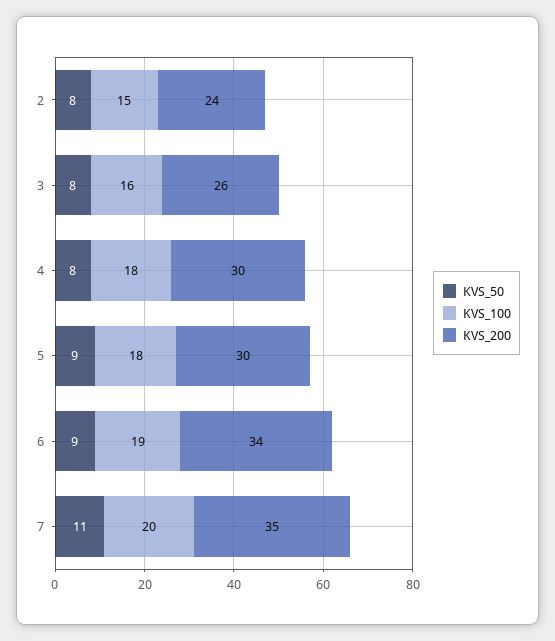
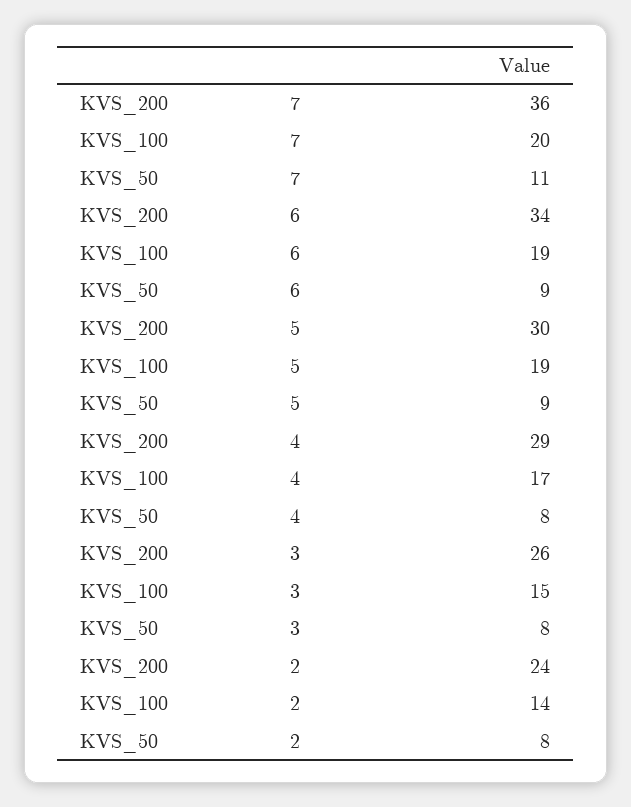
KVS_100, 2: 15 -> 14
KVS_100, 3: 16 -> 15
KVS_100, 4: 18 -> 17
KVS_200, 4: 30 -> 29
KVS_100, 5: 18 -> 19
KVS_200, 7: 35 -> 36

